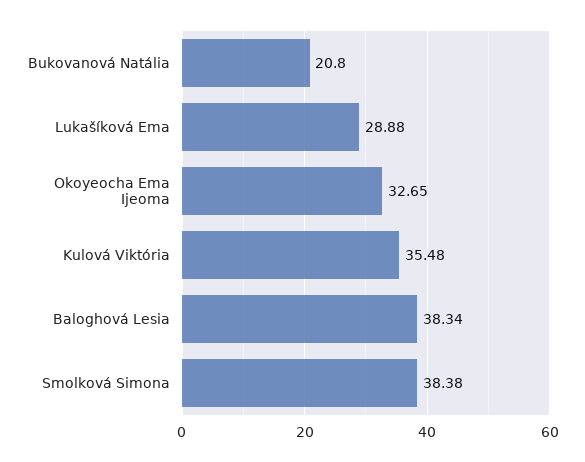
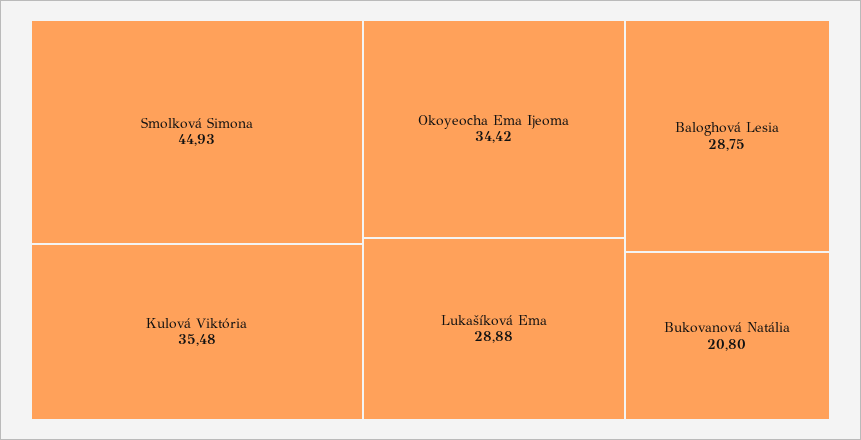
Okoyeocha Ema Ijeoma: 32.65 -> 34.42
Baloghová Lesia: 38.34 -> 28.75
Smolková Simona: 38.38 -> 44.93

